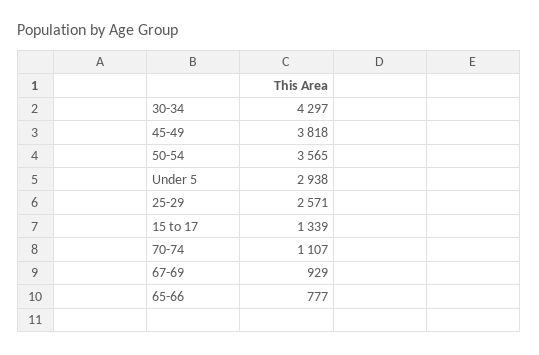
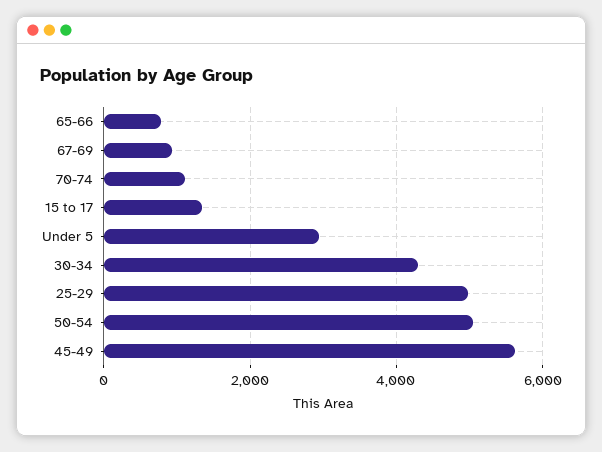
45-49: 3818 -> 5600
50-54: 3565 -> 5000
25-29: 2571 -> 5000

